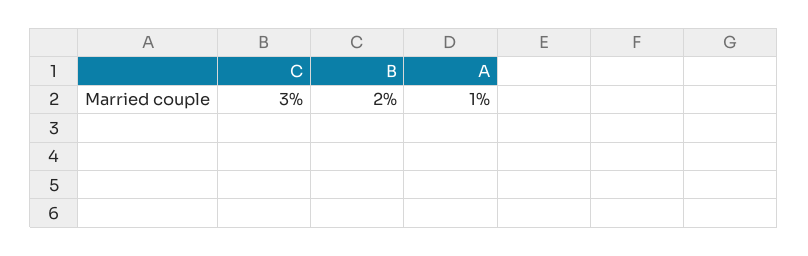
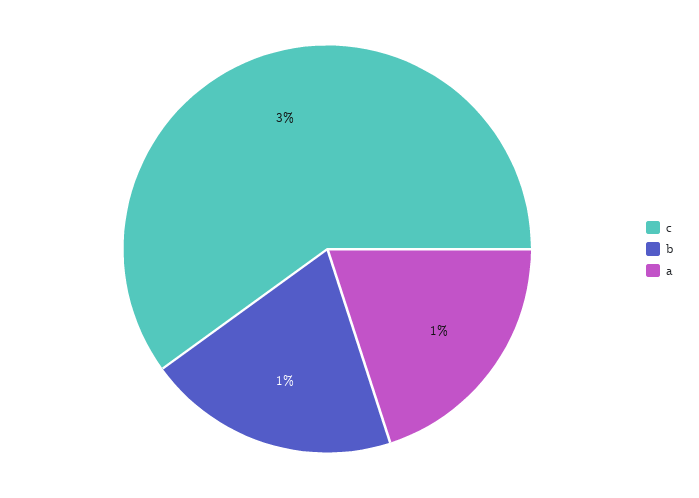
B: 2 -> 1

